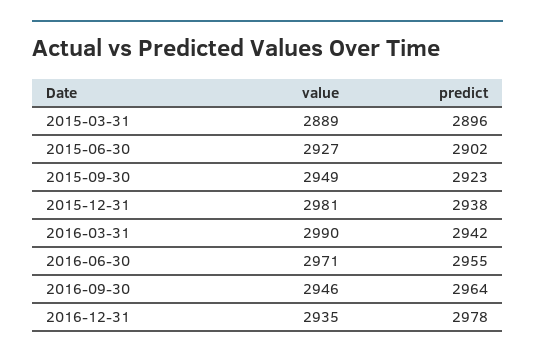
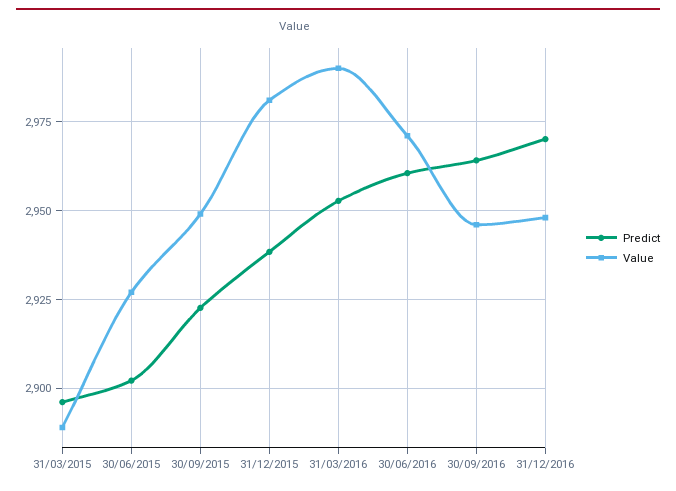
predict, 2016-03-31: 2942 -> 2952.5
predict, 2016-06-30: 2955 -> 2960
value, 2016-12-31: 2935 -> 2947.5
predict, 2016-12-31: 2978 -> 2970

